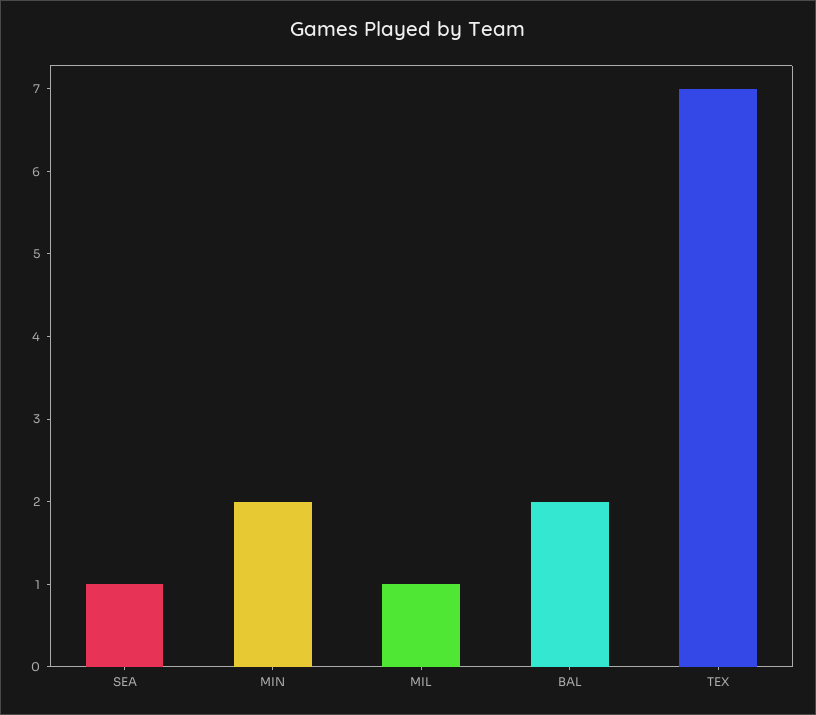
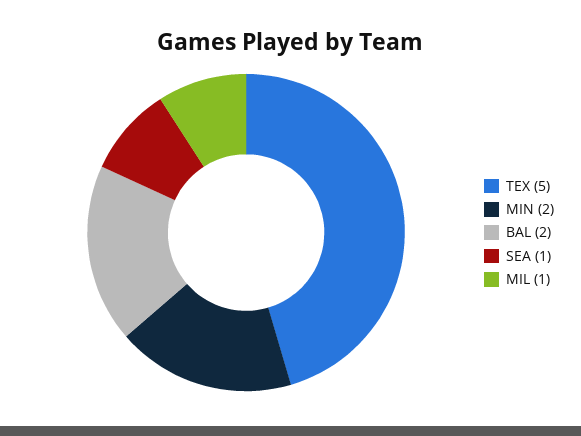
TEX: 7 -> 5

